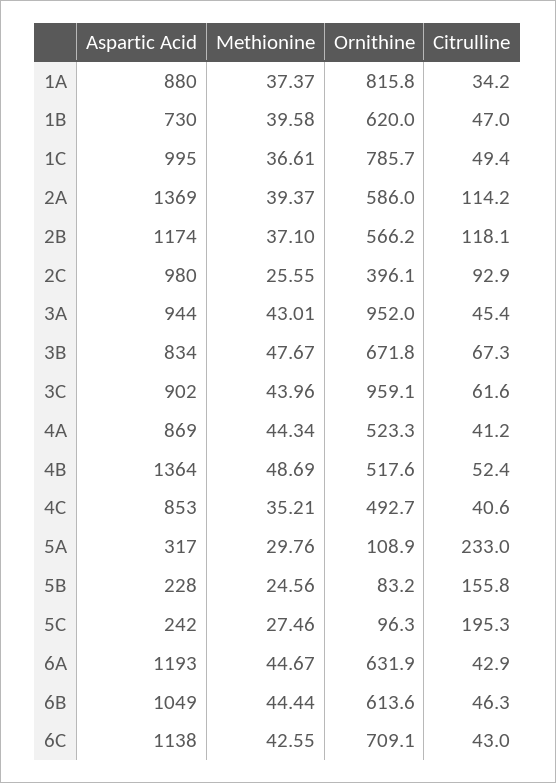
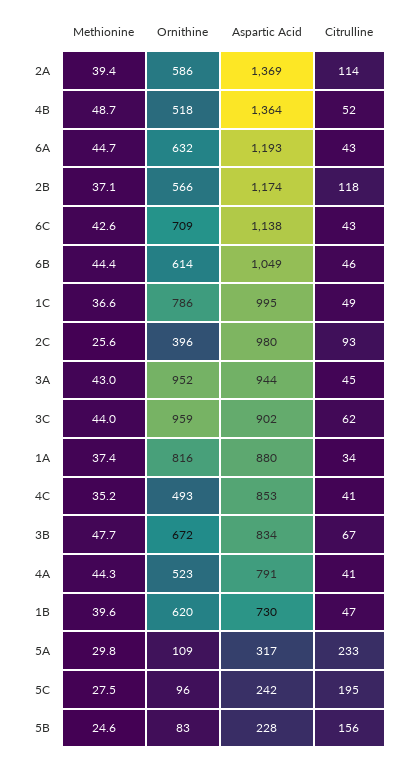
Aspartic Acid, 4A: 869 -> 791

